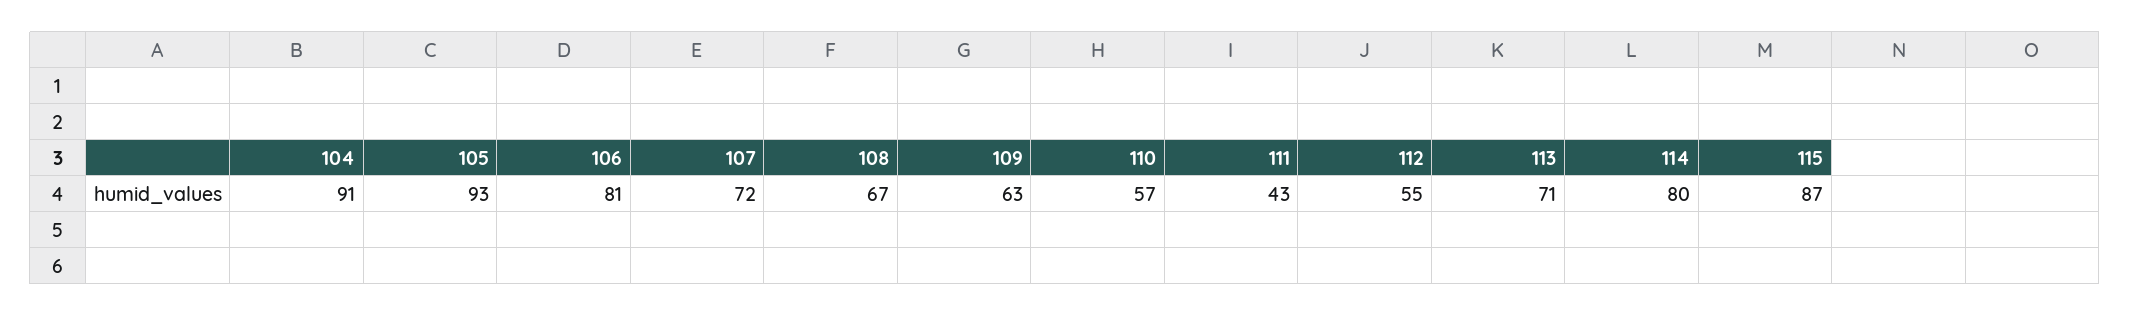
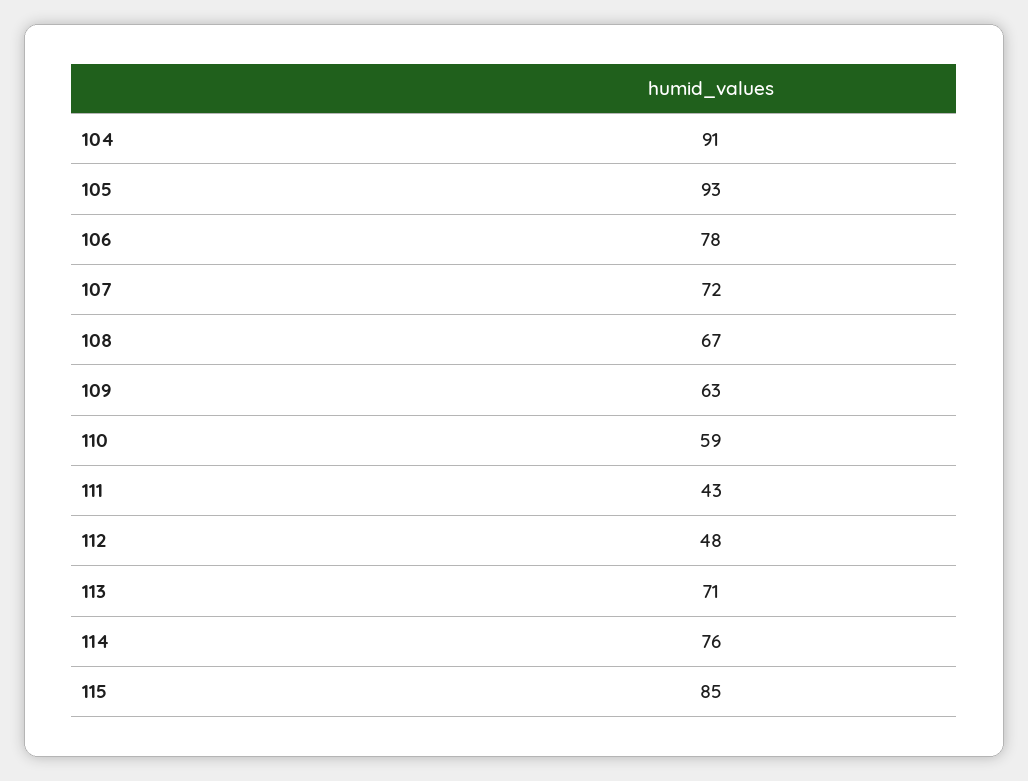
106: 81 -> 78
110: 57 -> 59
112: 55 -> 48
114: 80 -> 76
115: 87 -> 85

